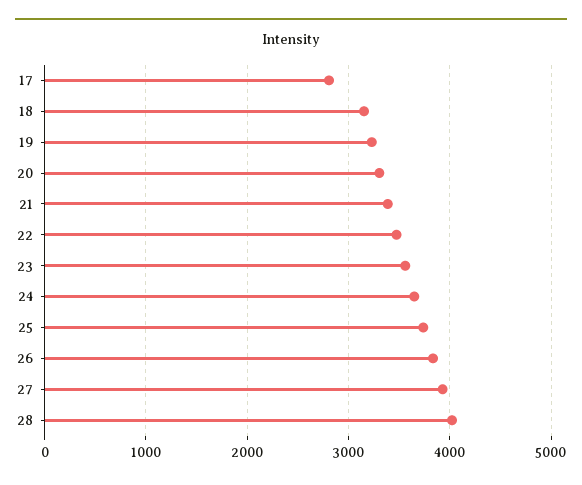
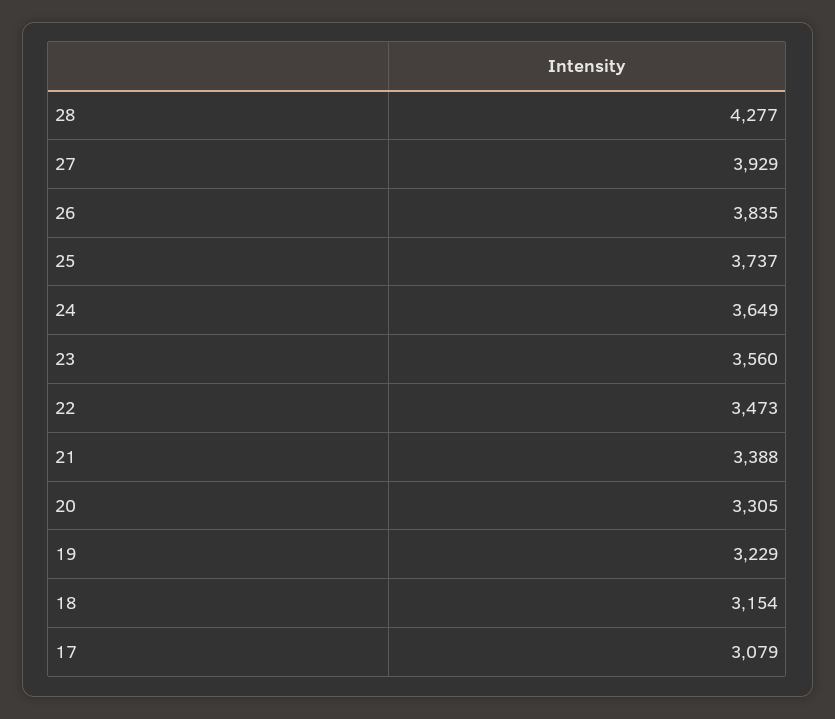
17: 2800 -> 3079
28: 4000 -> 4277

